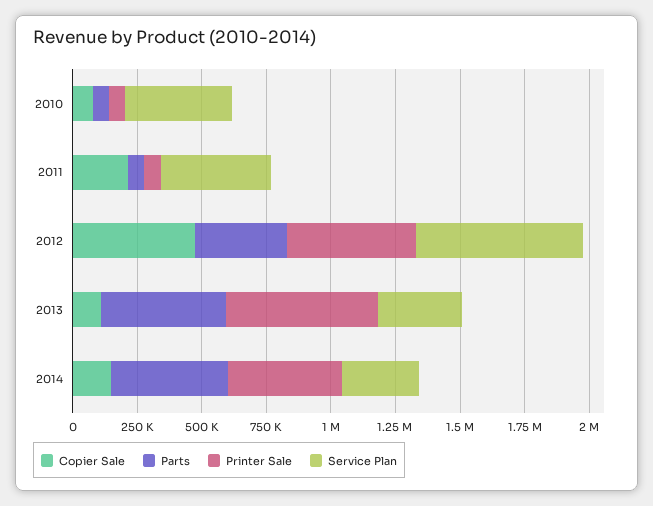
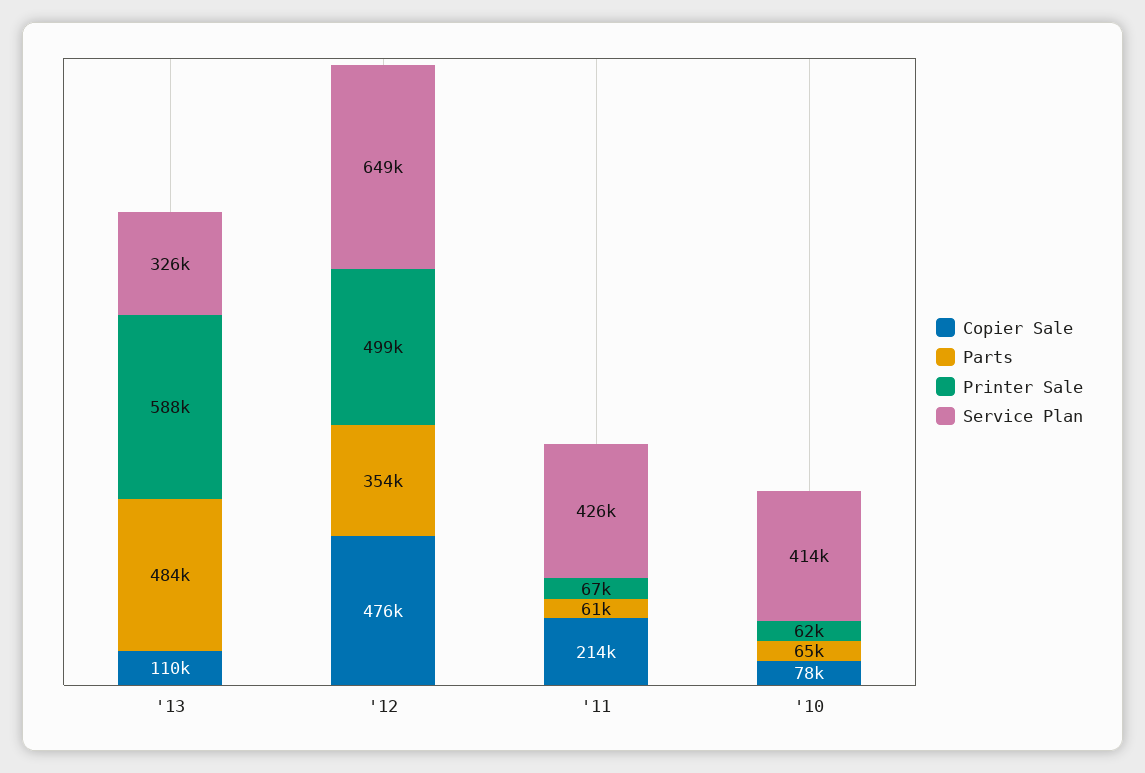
Copier Sale, 2014: 150000 -> none
Parts, 2014: 450000 -> none
Printer Sale, 2014: 450000 -> none
Service Plan, 2014: 300000 -> none

